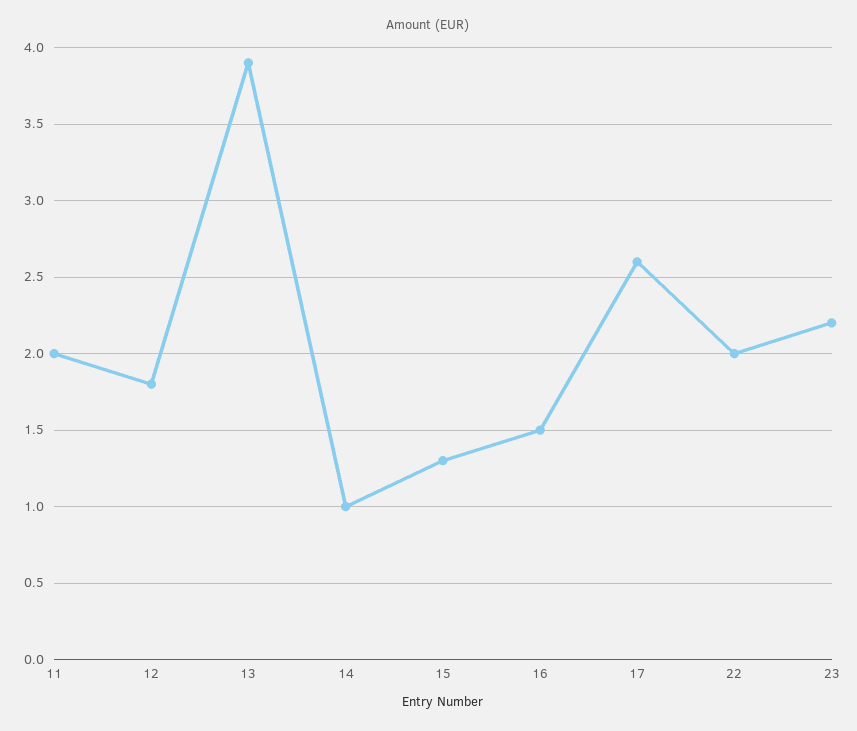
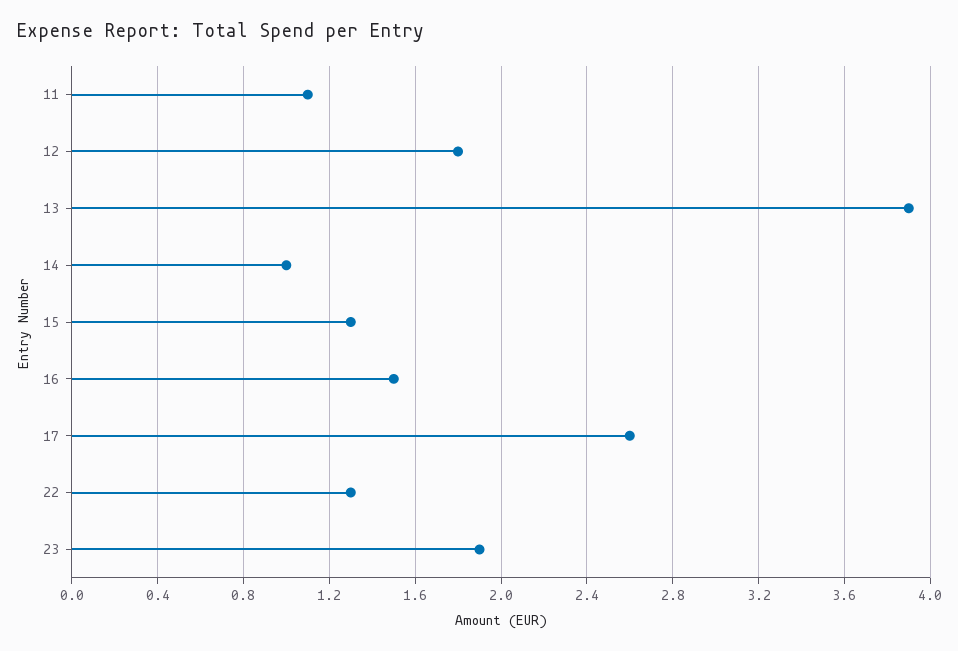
11: 2 -> 1.1
22: 2 -> 1.3
23: 2.2 -> 1.9

